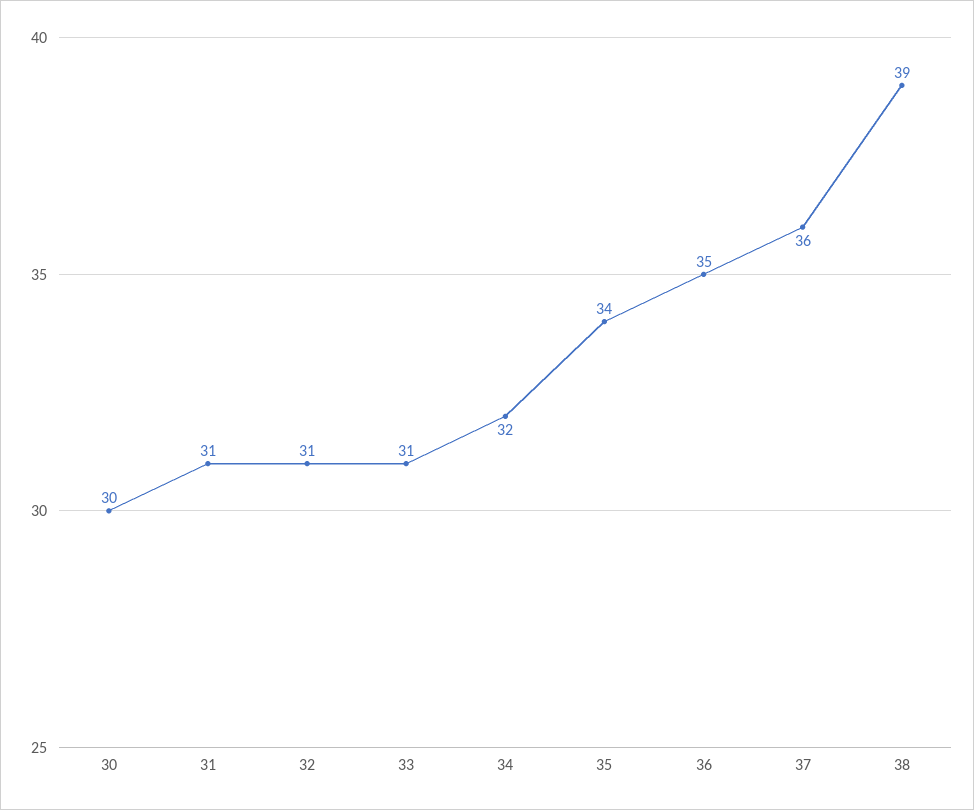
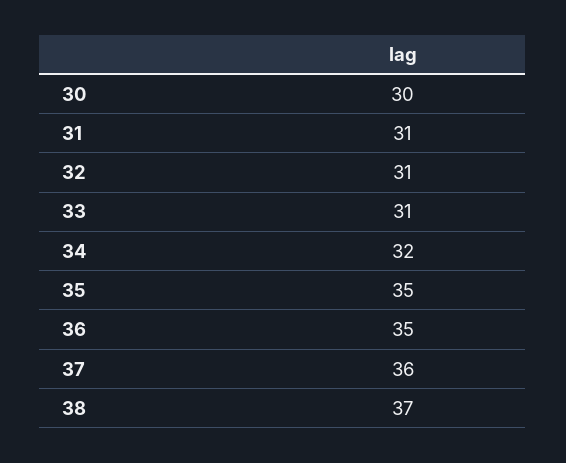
35: 34 -> 35
38: 39 -> 37

